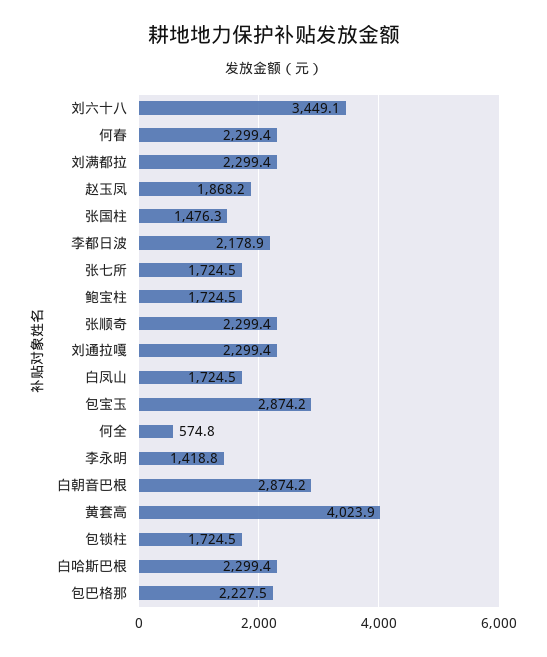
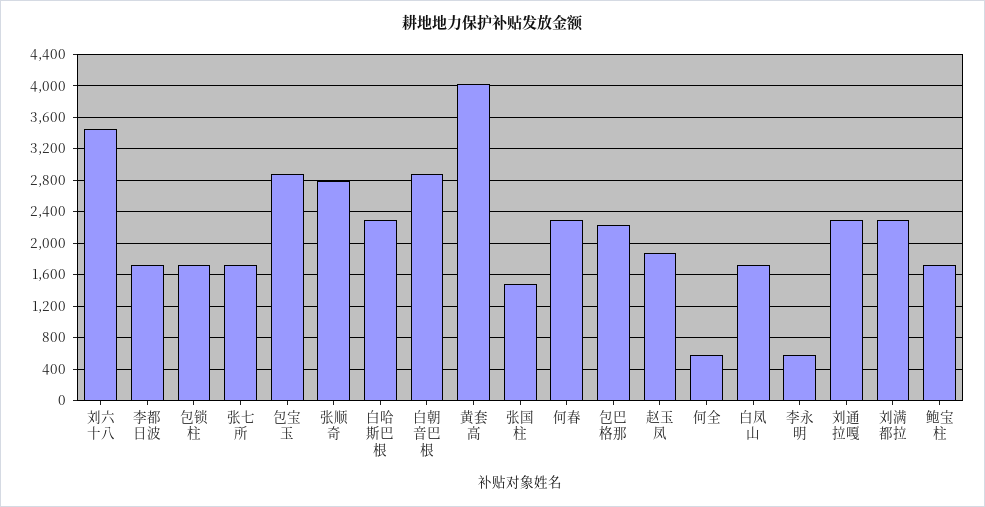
李都日波: 2178.9 -> 1700
张顺奇: 2299.4 -> 2800
李永明: 1418.8 -> 600

